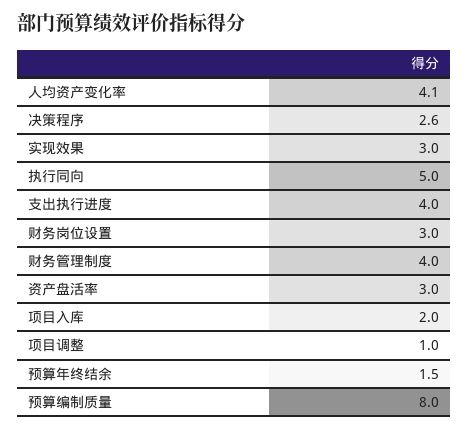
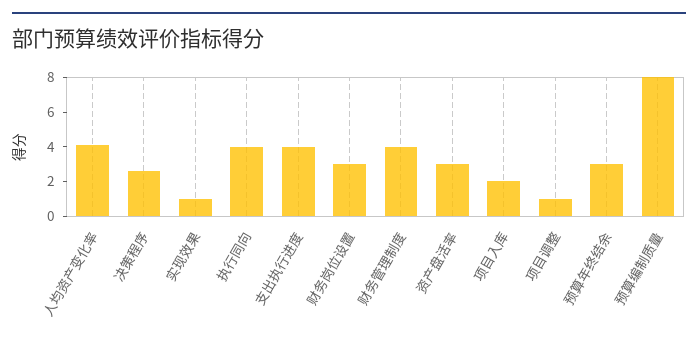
实现效果: 3 -> 1
执行同向: 5 -> 4
预算年终结余: 1.5 -> 3

